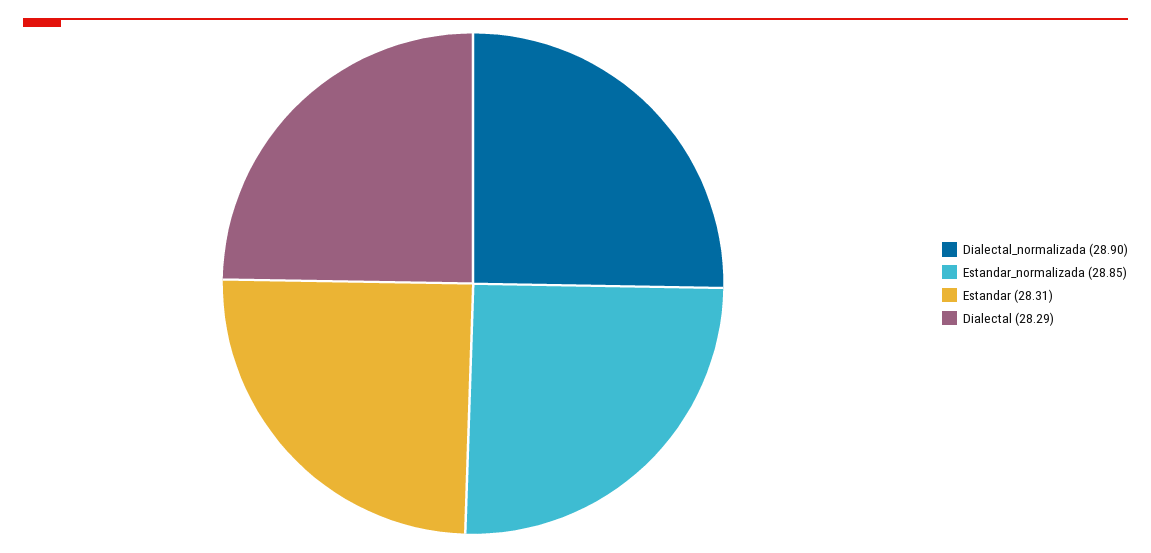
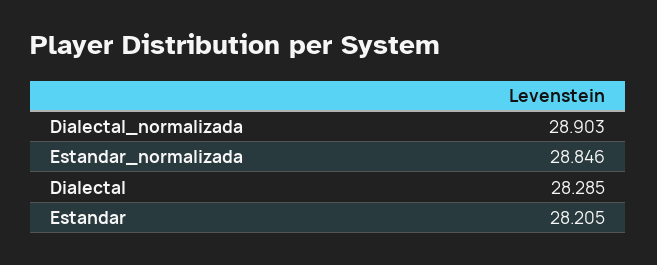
Estandar: 28.31 -> 28.205

